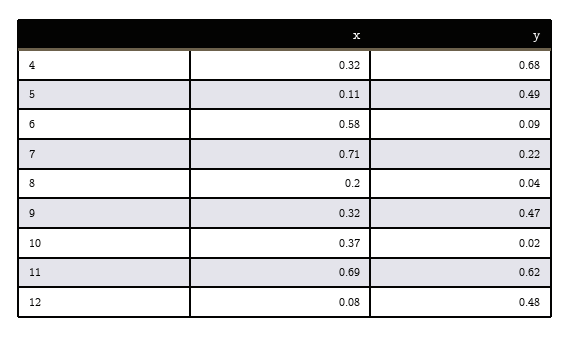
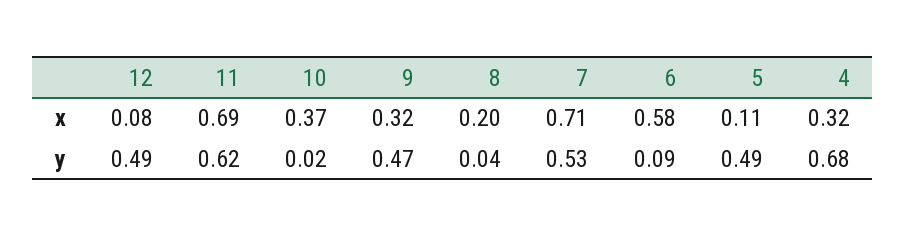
y, 7: 0.22 -> 0.53
y, 12: 0.48 -> 0.49

